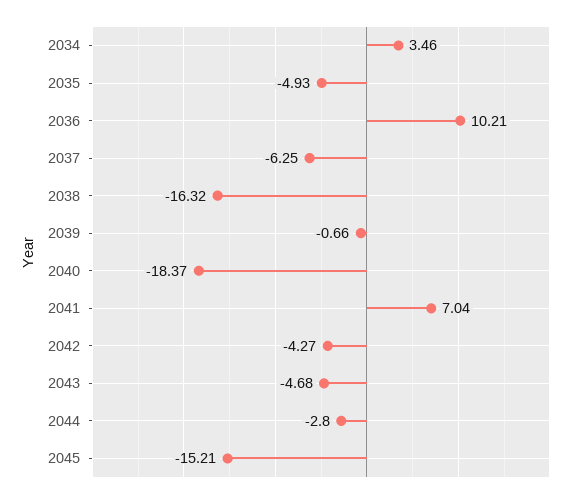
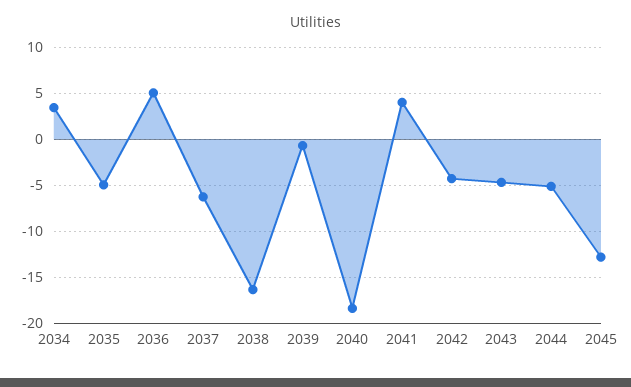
2036: 10.21 -> 5
2041: 7.04 -> 4
2044: -2.8 -> -5
2045: -15.21 -> -13

